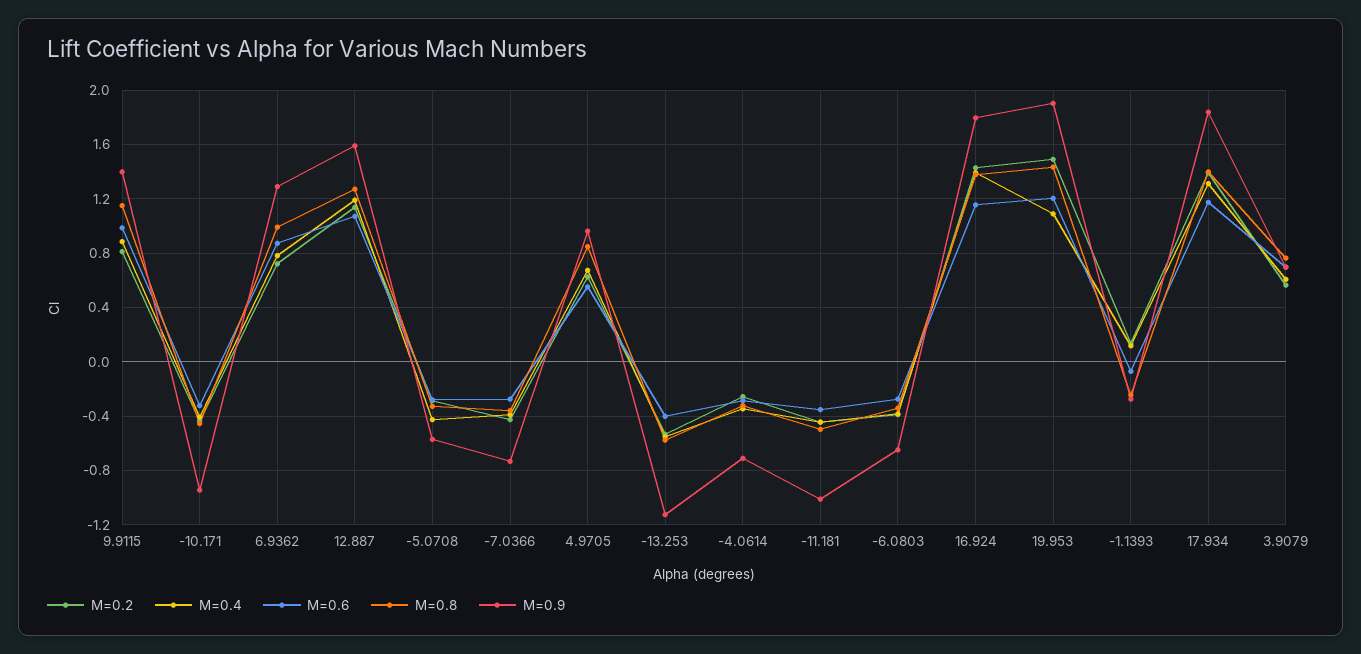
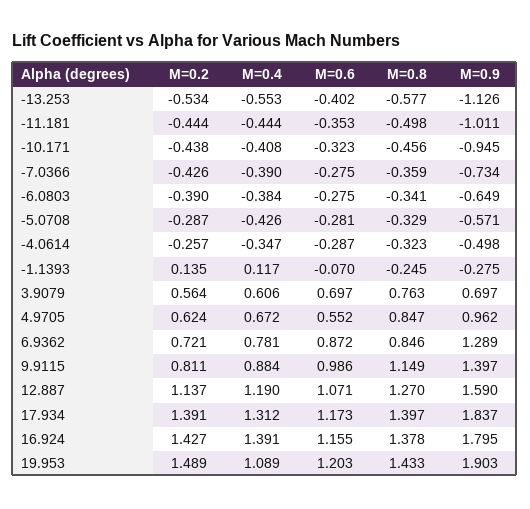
M=0.8, 6.9362: 1 -> 0.846
M=0.9, -4.0614: -0.7 -> -0.498

